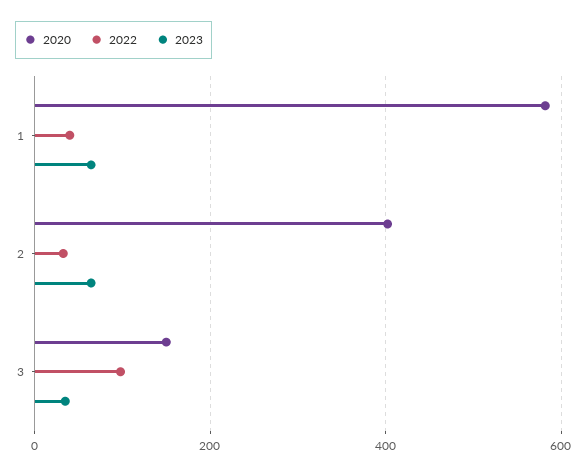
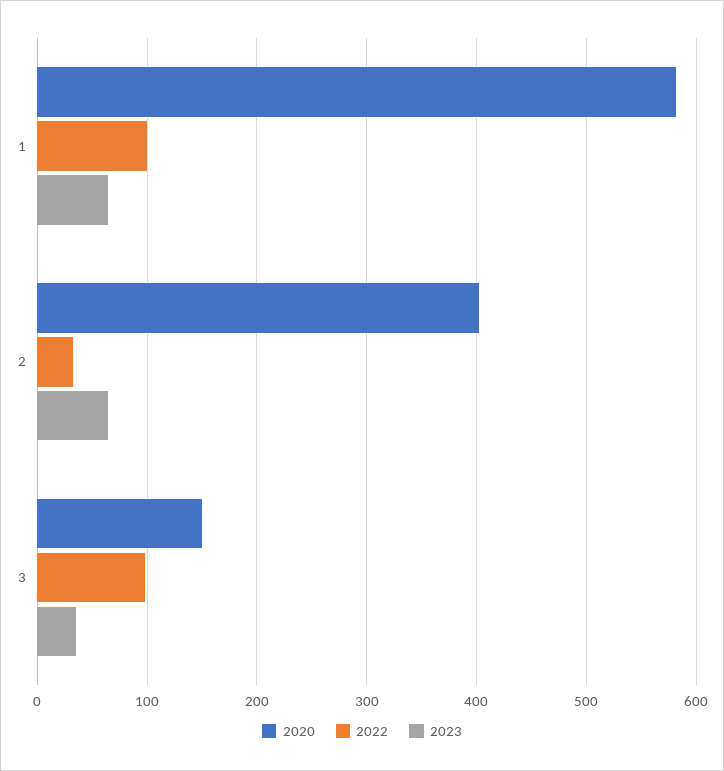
2022, 1: 40 -> 100

